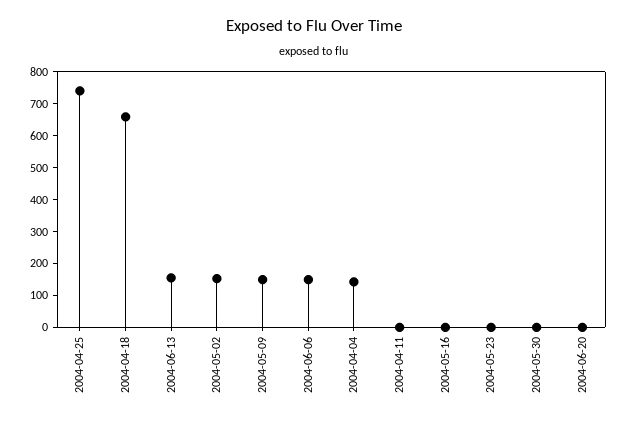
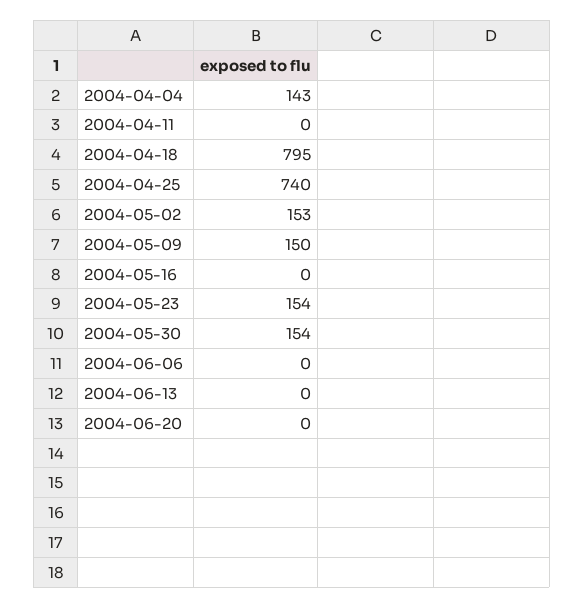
2004-04-18: 650 -> 795
2004-06-13: 150 -> 0
2004-06-06: 150 -> 0
2004-05-23: 0 -> 154
2004-05-30: 0 -> 154

